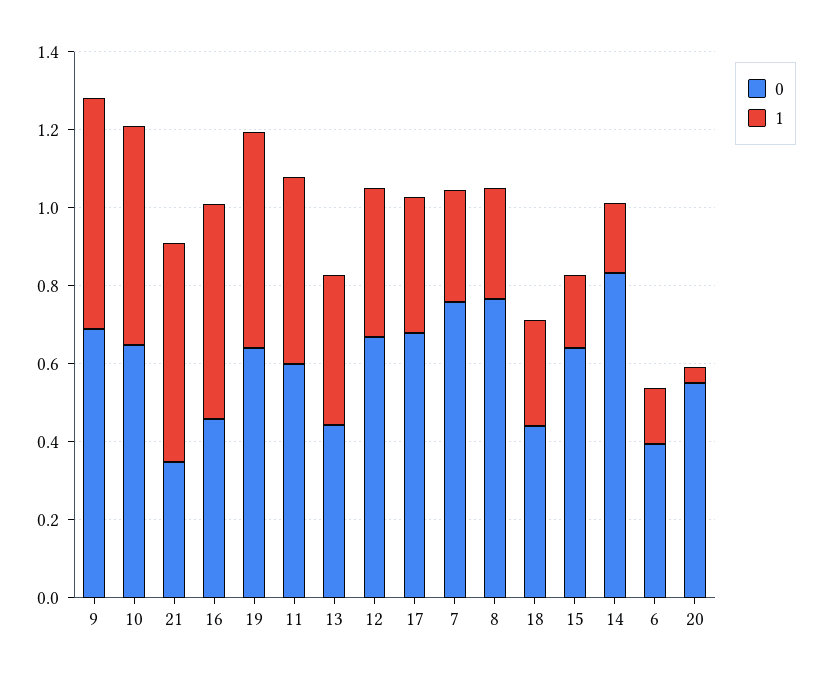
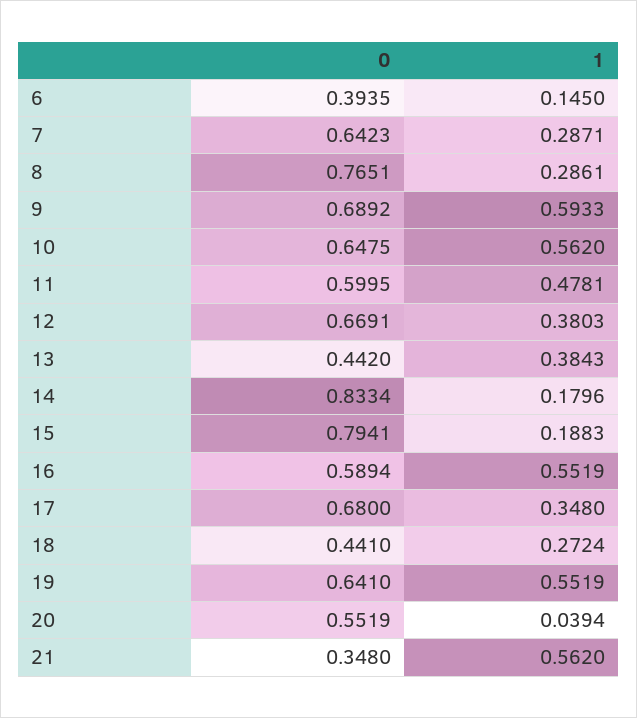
0, 16: 0.45 -> 0.5894
0, 7: 0.75 -> 0.6423
0, 15: 0.65 -> 0.7941

